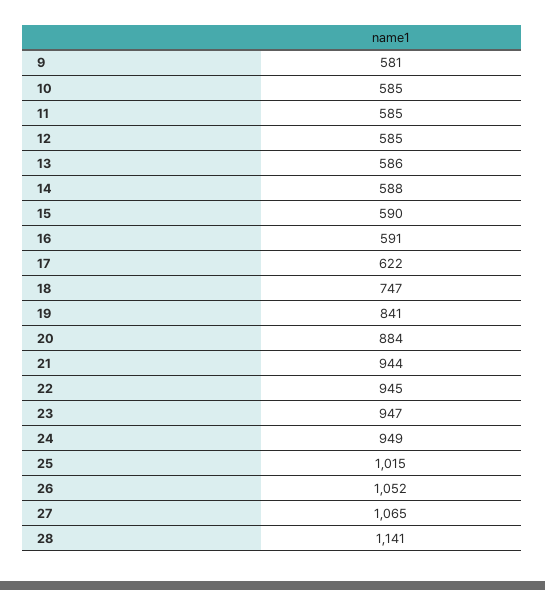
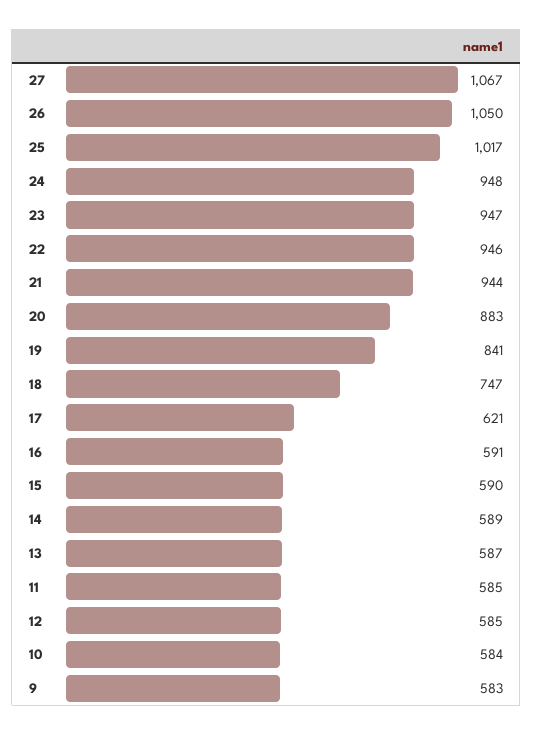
9: 581 -> 583
10: 585 -> 584
13: 586 -> 587
14: 588 -> 589
17: 622 -> 621
20: 884 -> 883
22: 945 -> 946
24: 949 -> 948
25: 1015 -> 1017
26: 1052 -> 1050
27: 1065 -> 1067
28: 1141 -> none

